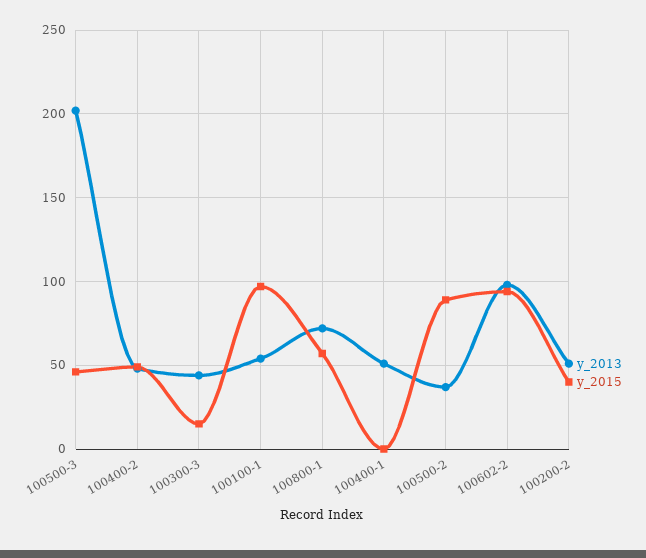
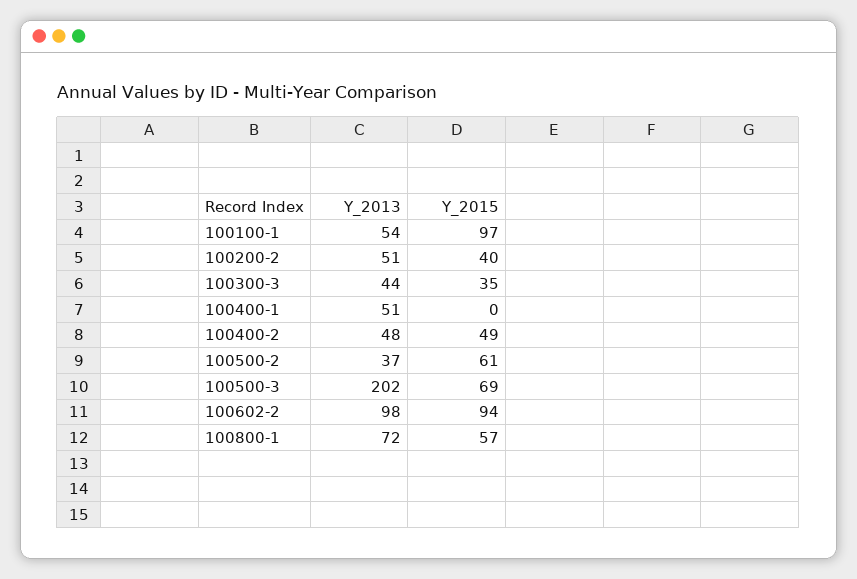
y_2015, 100500-3: 45 -> 69
y_2015, 100300-3: 15 -> 35
y_2015, 100500-2: 90 -> 61

